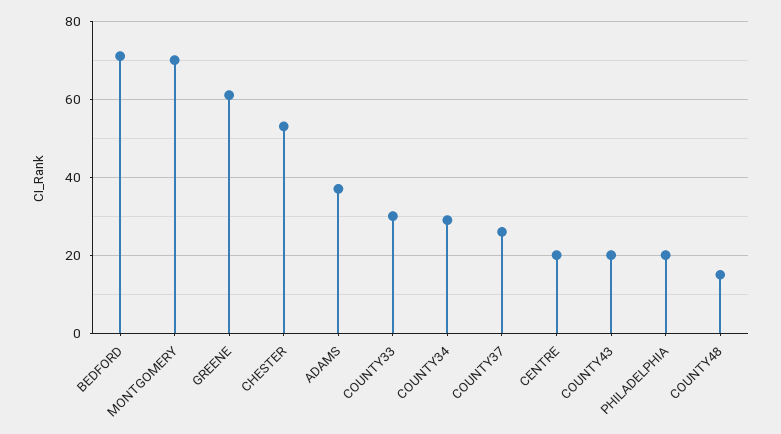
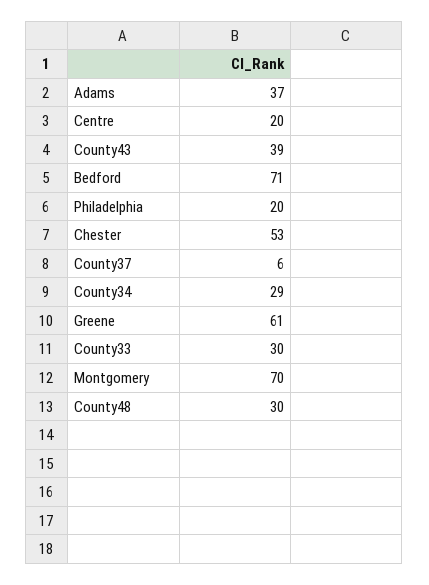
COUNTY37: 25 -> 6
COUNTY43: 20 -> 39
COUNTY48: 15 -> 30

